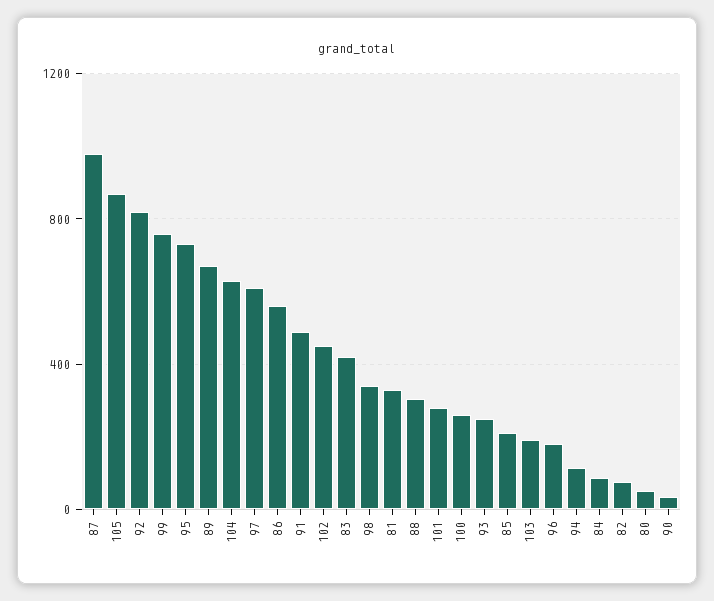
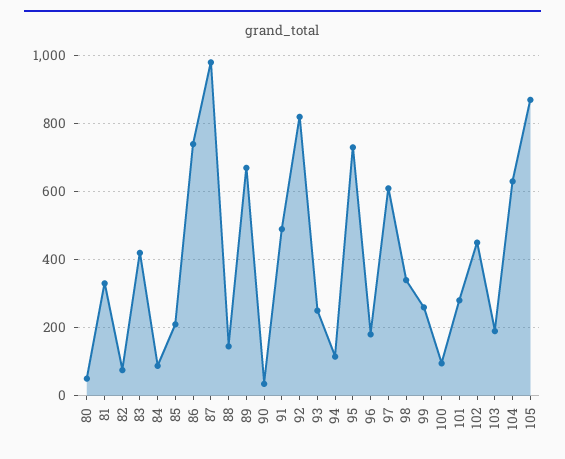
99: 750 -> 260
86: 550 -> 740
88: 300 -> 140
100: 250 -> 100

